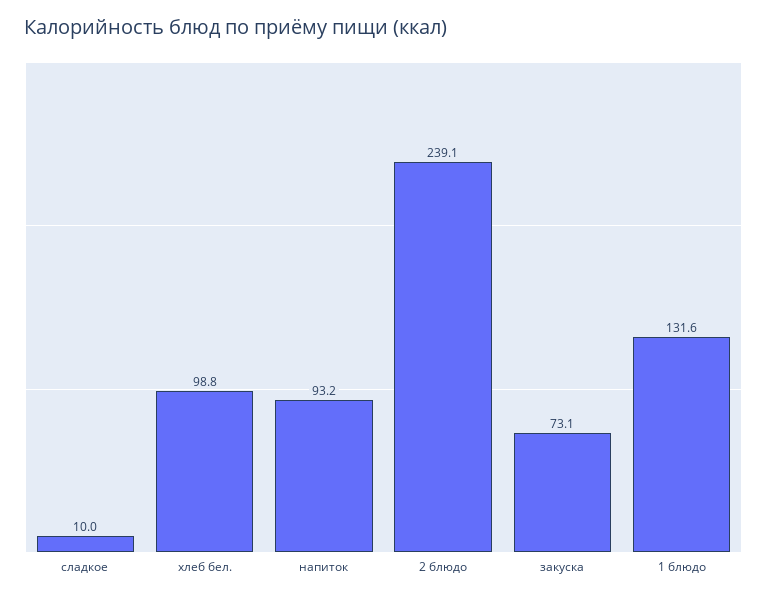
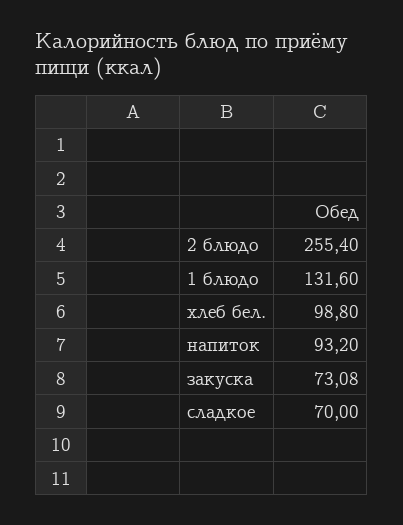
сладкое: 10 -> 70
2 блюдо: 239.1 -> 255.4

